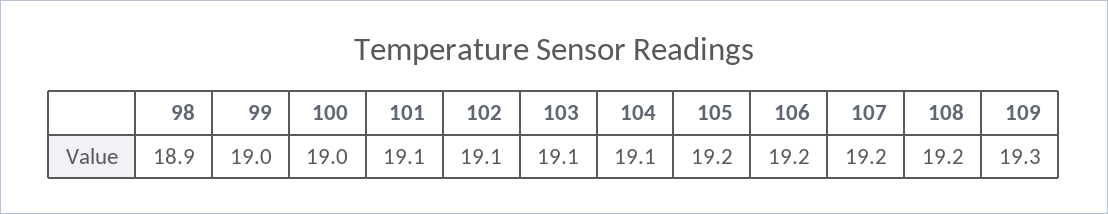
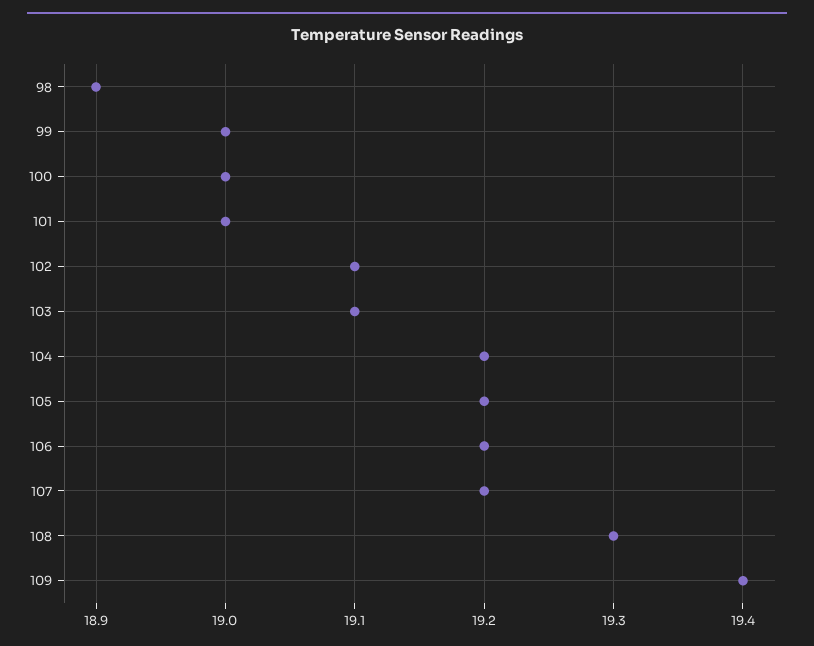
101: 19.1 -> 19
104: 19.1 -> 19.2
108: 19.2 -> 19.3
109: 19.3 -> 19.4

